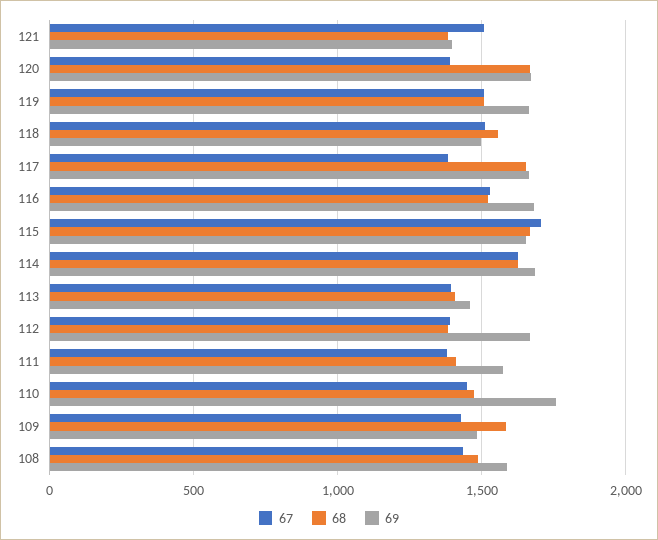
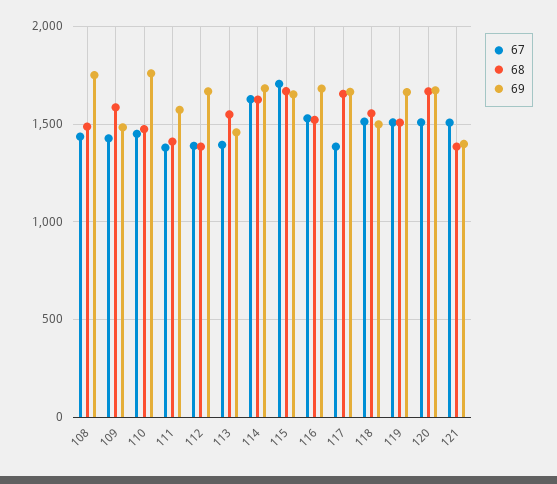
67, 120: 1400 -> 1500
68, 113: 1400 -> 1550
69, 108: 1600 -> 1750

